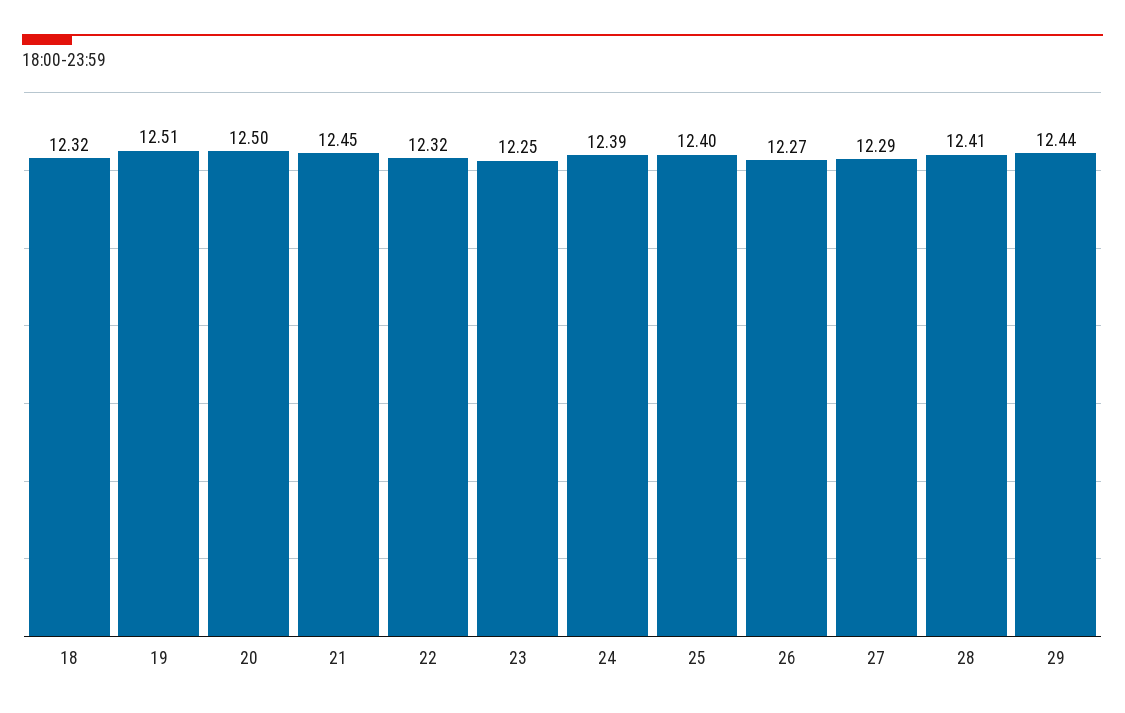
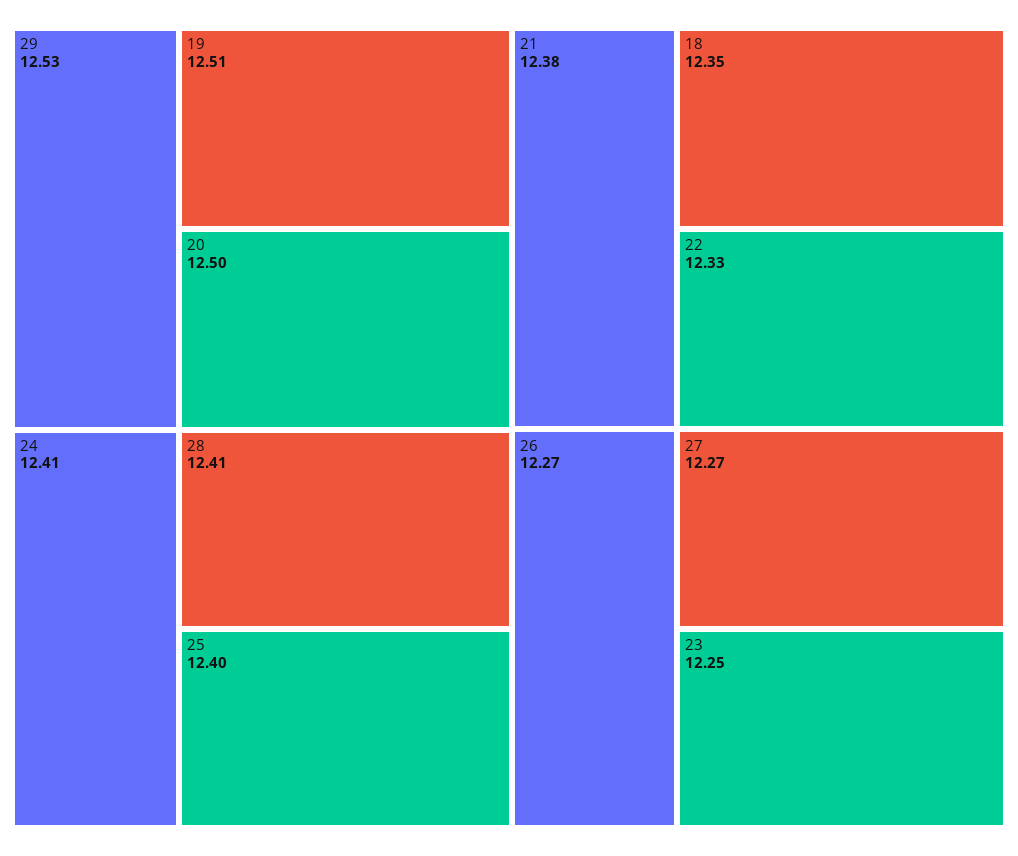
18: 12.32 -> 12.35
21: 12.45 -> 12.38
22: 12.32 -> 12.33
24: 12.39 -> 12.41
27: 12.29 -> 12.27
29: 12.44 -> 12.53

